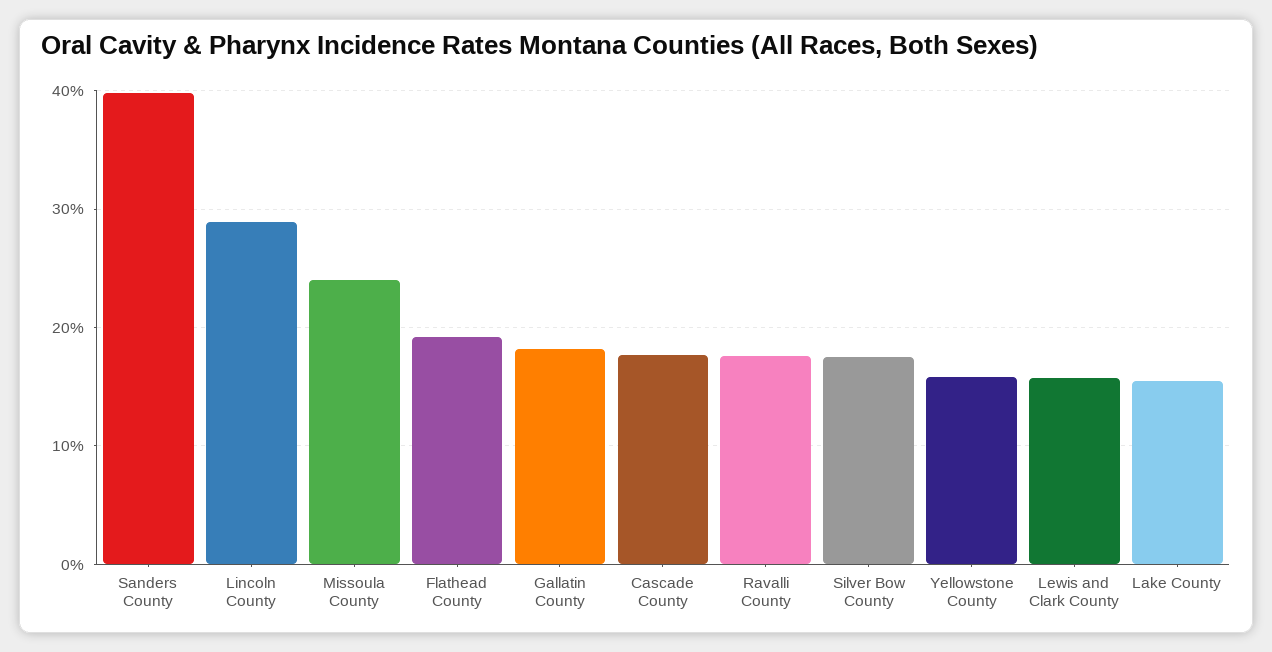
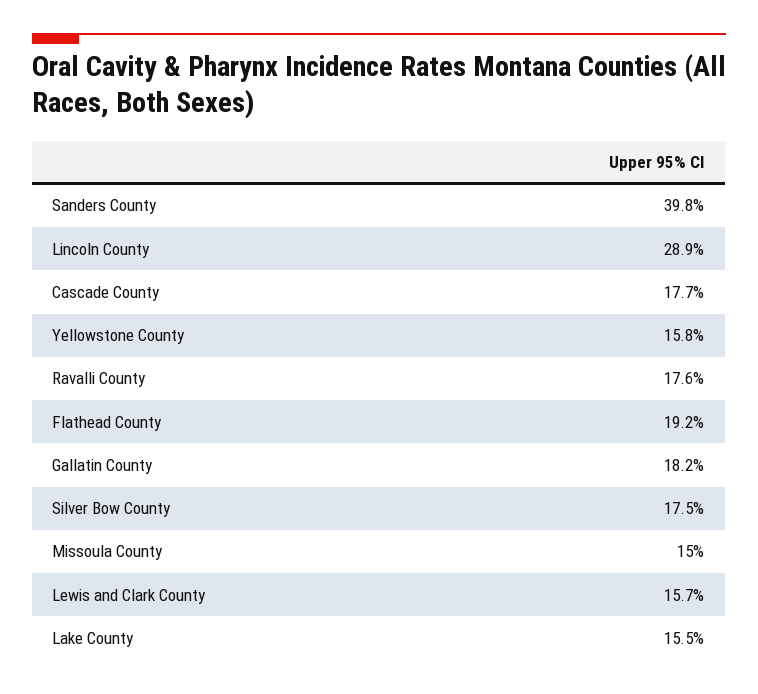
Missoula County: 24 -> 15

